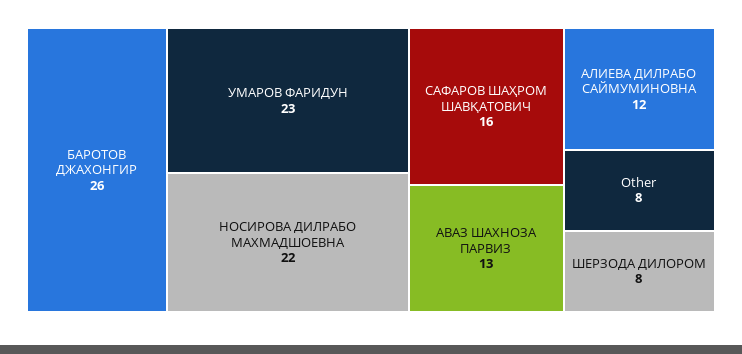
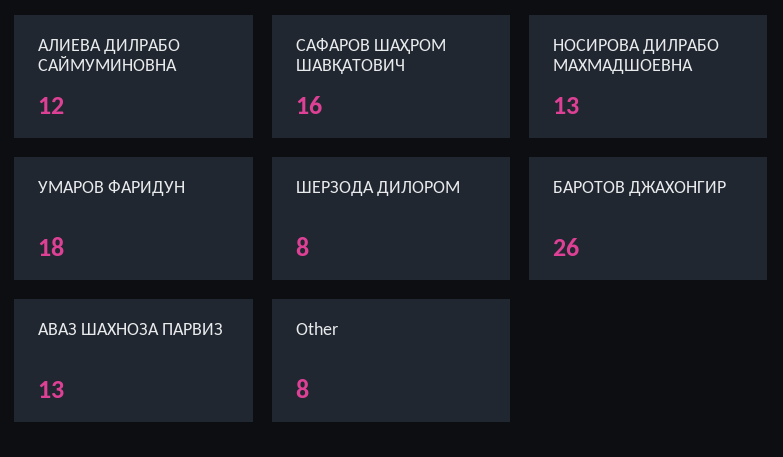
УМАРОВ ФАРИДУН: 23 -> 18
НОСИРОВА ДИЛРАБО МАХМАДШОЕВНА: 22 -> 13

